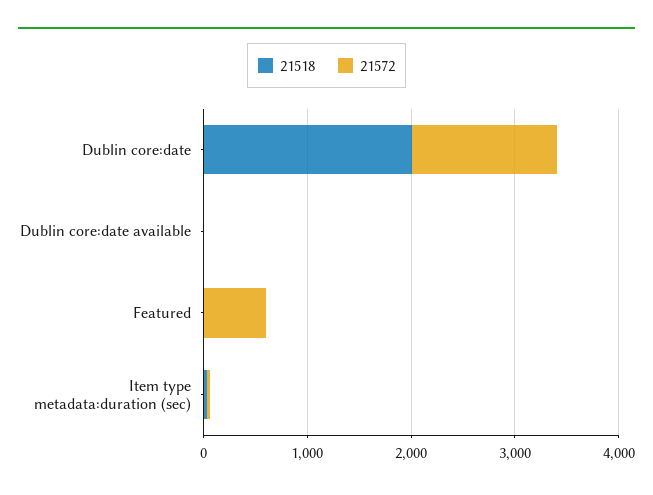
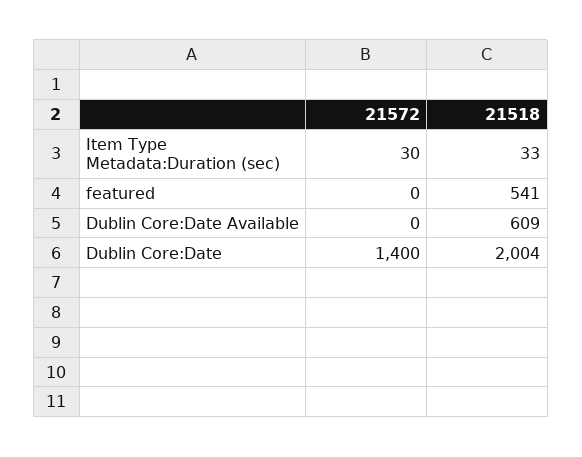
21518, Dublin core:date available: 0 -> 609
21518, Featured: 0 -> 541
21572, Featured: 600 -> 0

